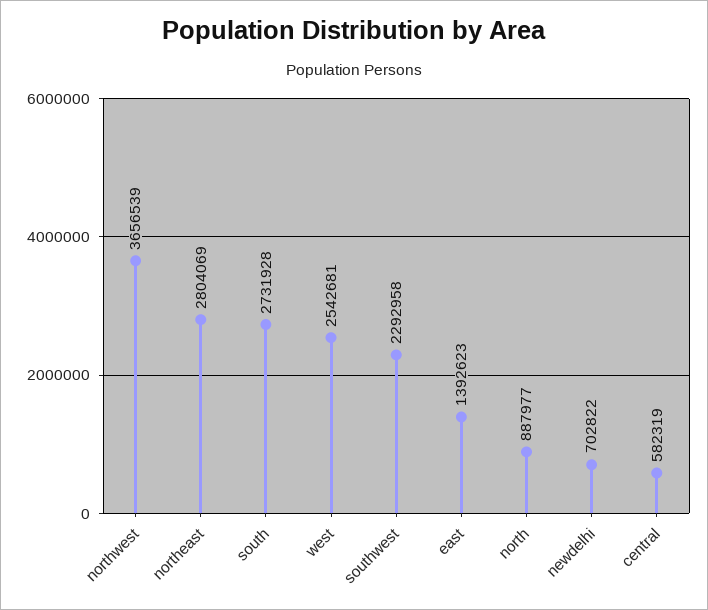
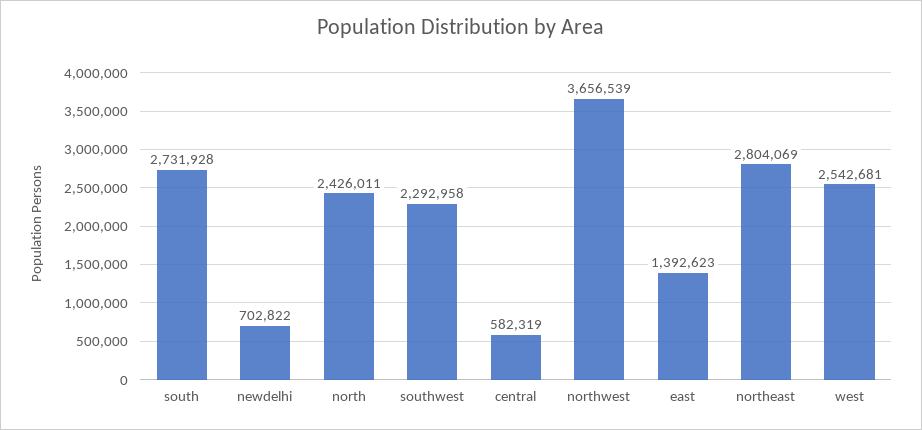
north: 887977 -> 2426011

